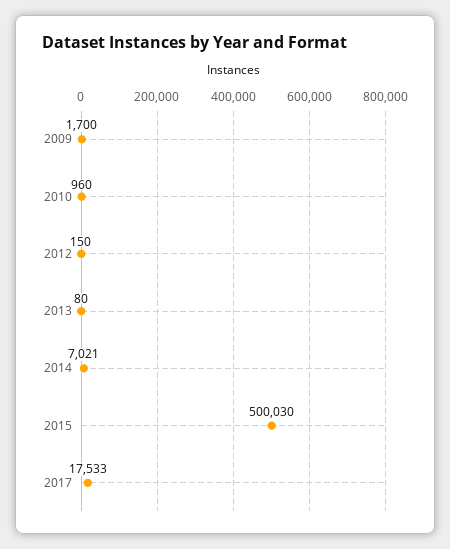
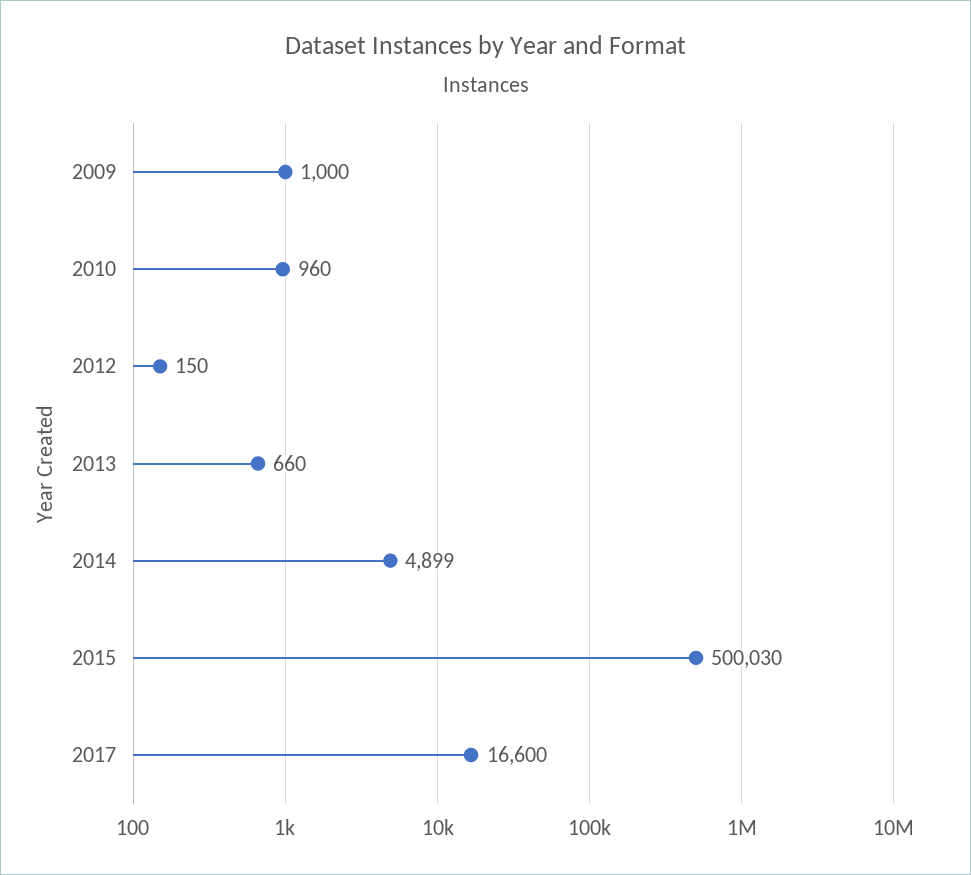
2009: 1700 -> 1000
2013: 80 -> 660
2014: 7021 -> 4899
2017: 17533 -> 16600

